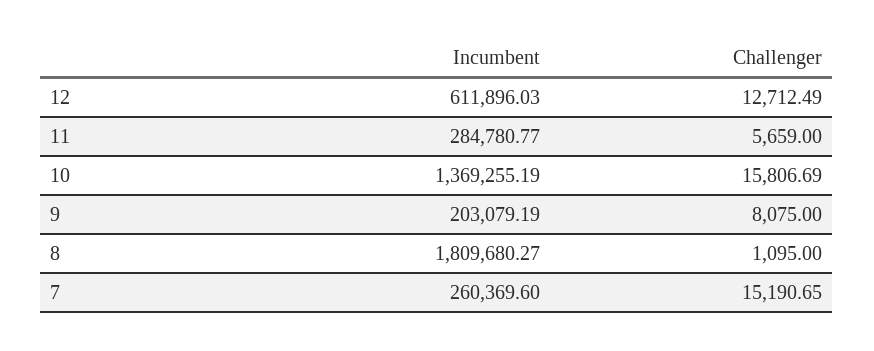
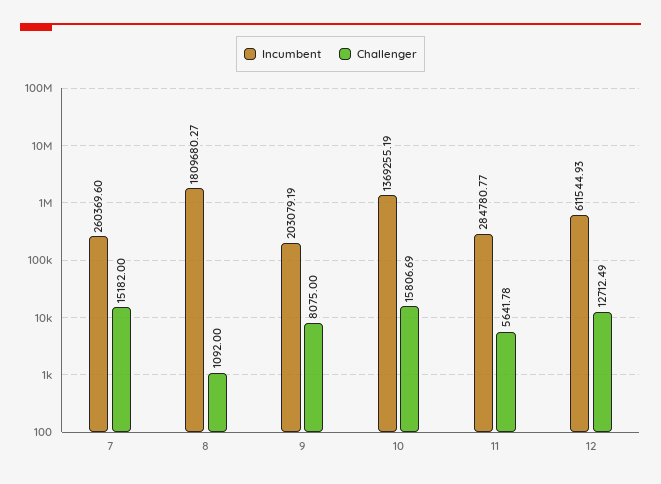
Incumbent, 12: 611896.03 -> 611544.93
Challenger, 11: 5659 -> 5641.78
Challenger, 8: 1095 -> 1092
Challenger, 7: 15190.65 -> 15182

